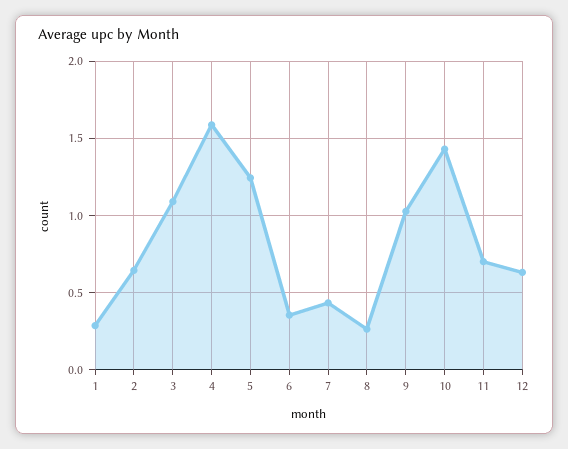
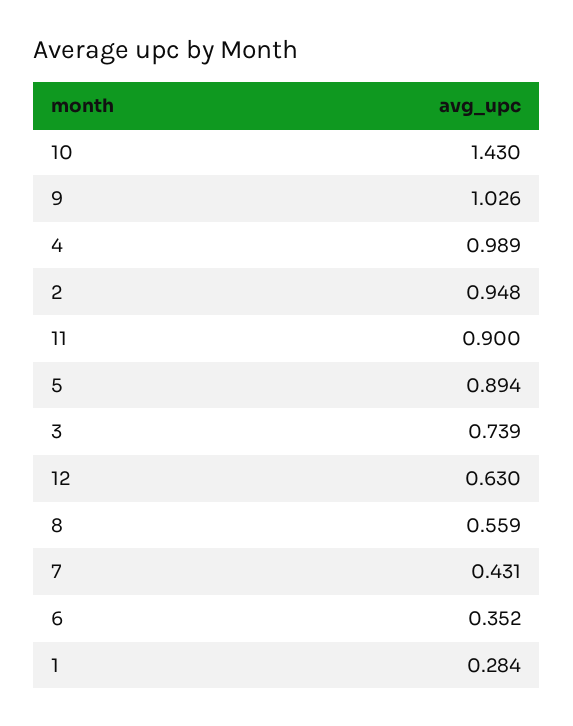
2: 0.65 -> 0.948
3: 1.1 -> 0.739
4: 1.6 -> 0.989
5: 1.25 -> 0.894
8: 0.25 -> 0.559
11: 0.7 -> 0.9

